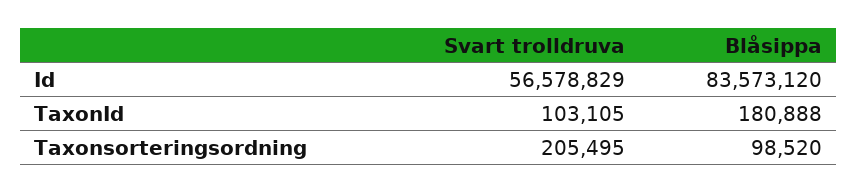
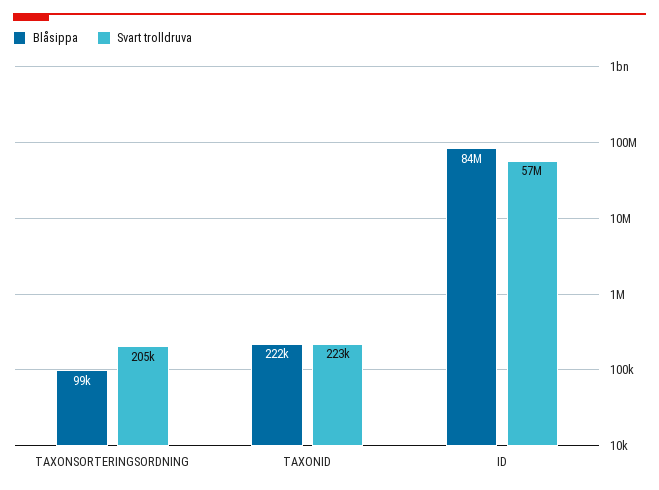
Svart trolldruva, TaxonId: 103105 -> 223000
Blåsippa, TaxonId: 180888 -> 222000

